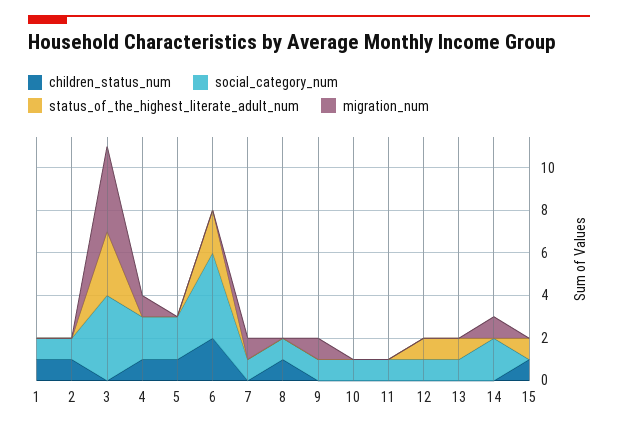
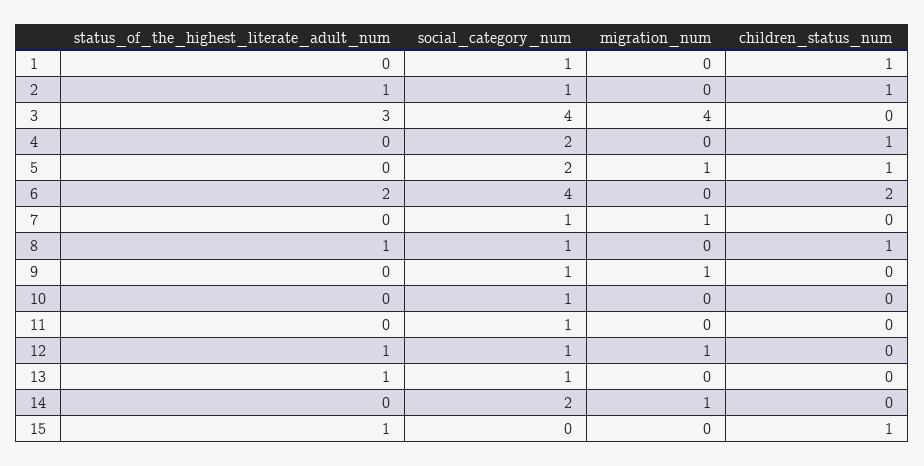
status_of_the_highest_literate_adult_num, 2: 0 -> 1
migration_num, 4: 1 -> 0
migration_num, 5: 0 -> 1
status_of_the_highest_literate_adult_num, 8: 0 -> 1
migration_num, 12: 0 -> 1

